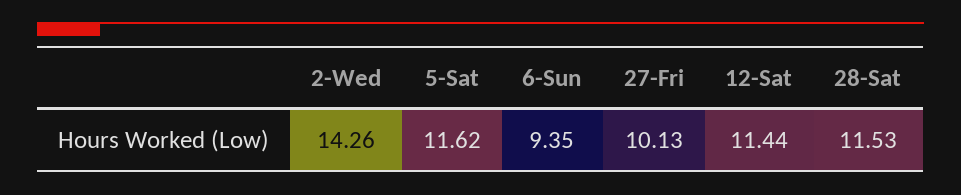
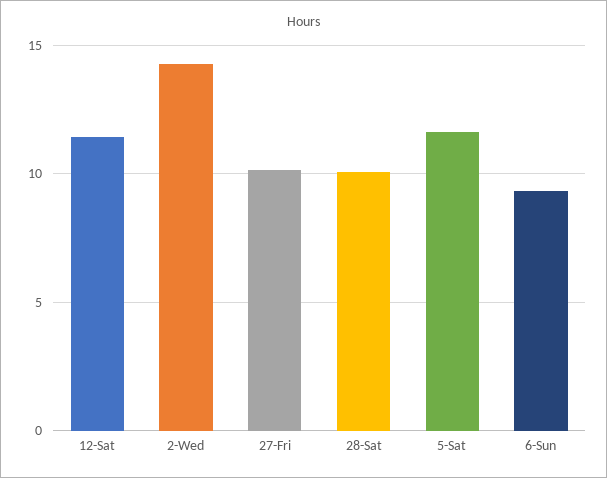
28-Sat: 11.53 -> 10

